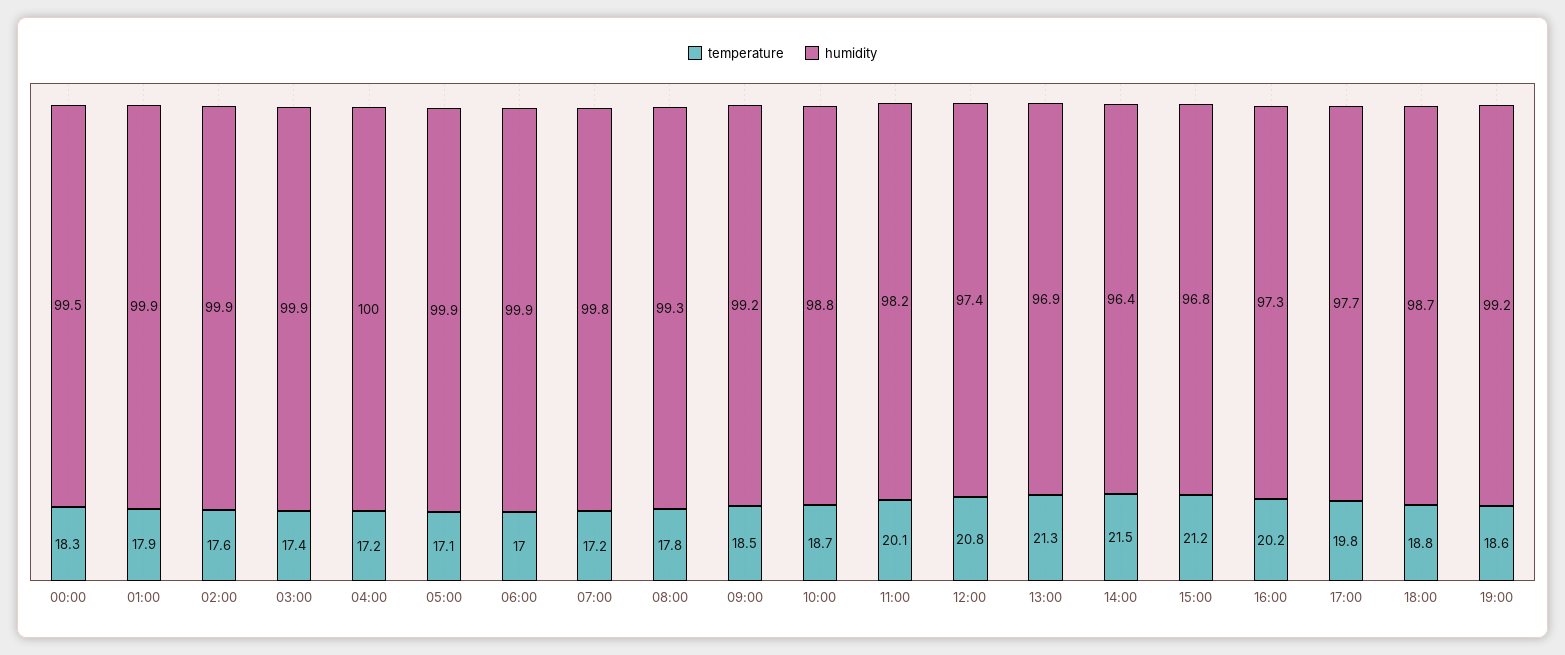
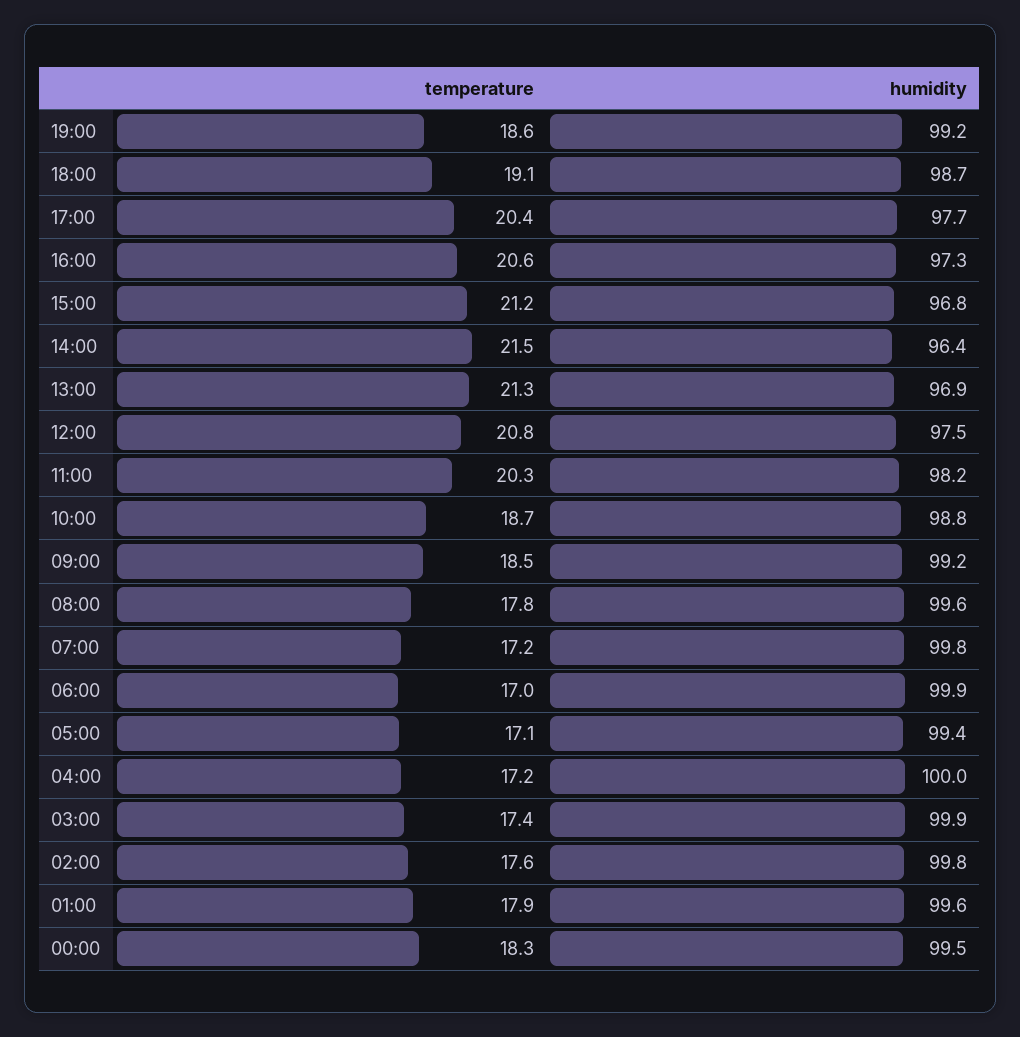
humidity, 01:00: 99.9 -> 99.6
humidity, 02:00: 99.9 -> 99.8
humidity, 05:00: 99.9 -> 99.4
humidity, 08:00: 99.3 -> 99.6
temperature, 11:00: 20.1 -> 20.3
humidity, 12:00: 97.4 -> 97.5
temperature, 16:00: 20.2 -> 20.6
temperature, 17:00: 19.8 -> 20.4
temperature, 18:00: 18.8 -> 19.1

